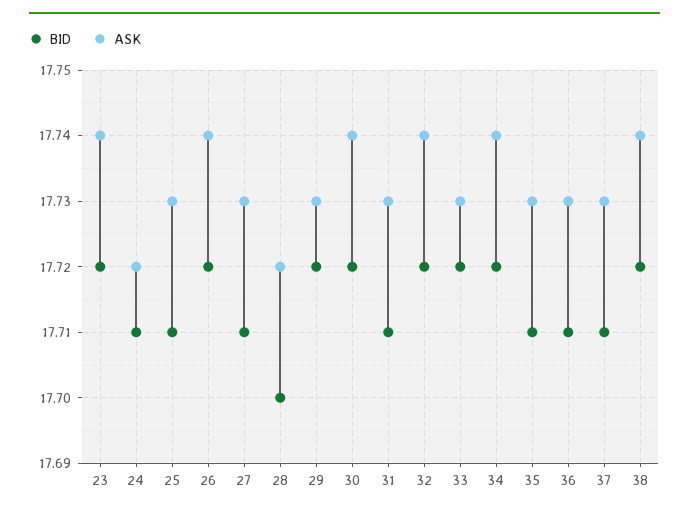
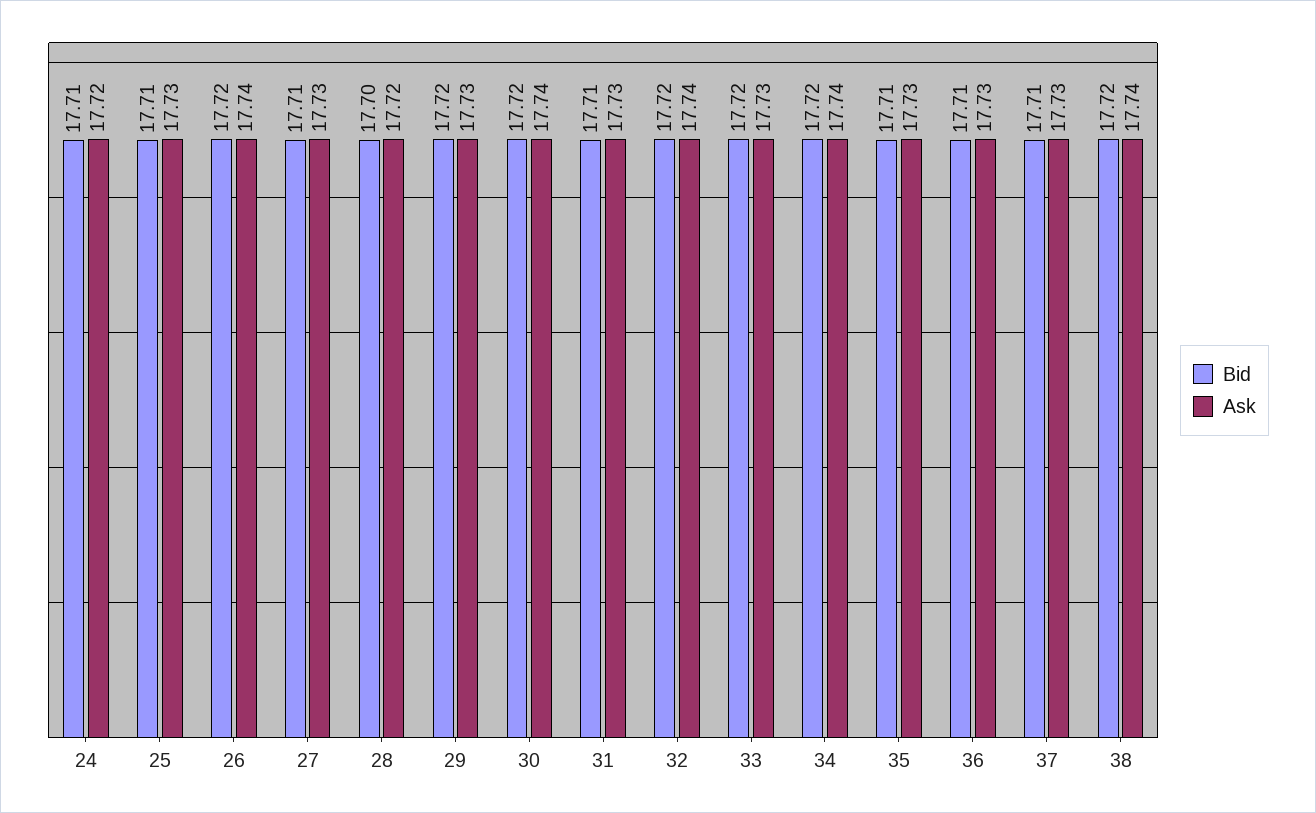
BID, 23: 17.72 -> none
ASK, 23: 17.74 -> none

